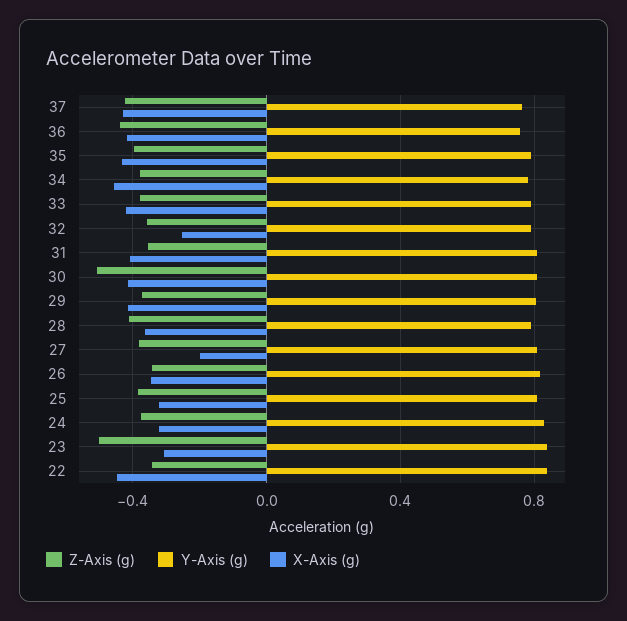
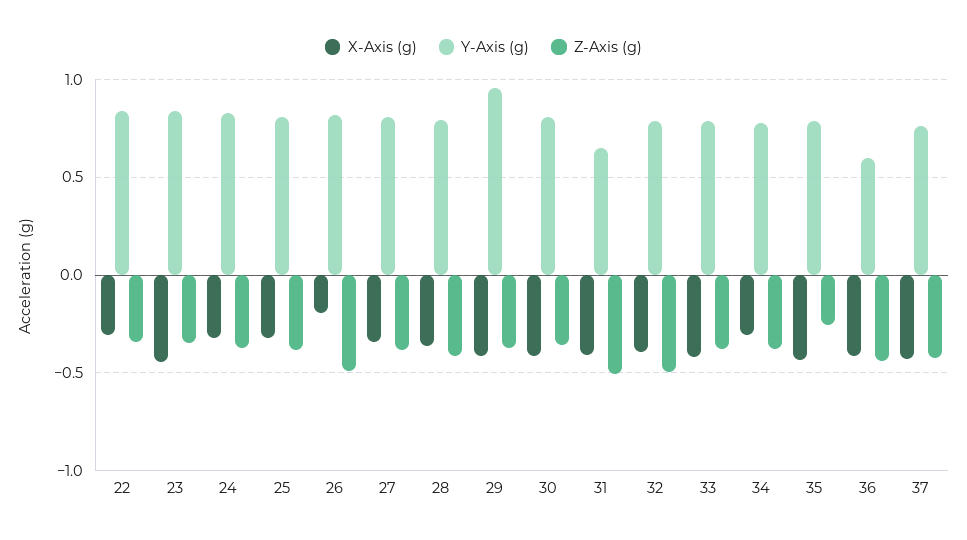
Y-Axis (g), 36: 0.75 -> 0.6
Z-Axis (g), 35: -0.4 -> -0.25
X-Axis (g), 34: -0.45 -> -0.3
Z-Axis (g), 32: -0.35 -> -0.5
X-Axis (g), 32: -0.25 -> -0.4
Z-Axis (g), 31: -0.35 -> -0.5
Y-Axis (g), 31: 0.8 -> 0.65
Z-Axis (g), 30: -0.5 -> -0.35
Y-Axis (g), 29: 0.8 -> 0.95
X-Axis (g), 27: -0.2 -> -0.35
Z-Axis (g), 26: -0.35 -> -0.5
X-Axis (g), 26: -0.35 -> -0.2
Z-Axis (g), 23: -0.5 -> -0.35
X-Axis (g), 23: -0.3 -> -0.45
X-Axis (g), 22: -0.45 -> -0.3

